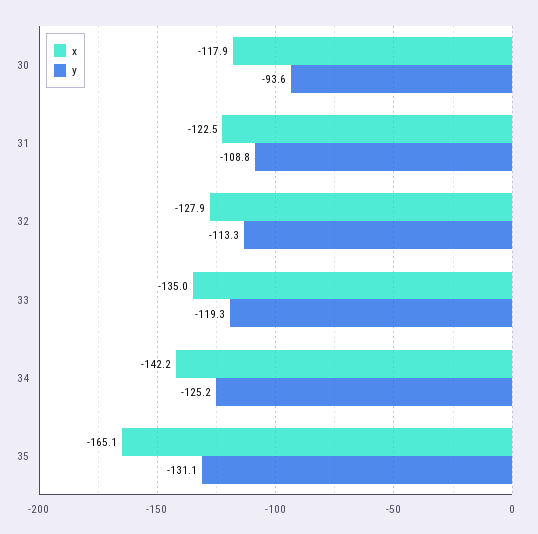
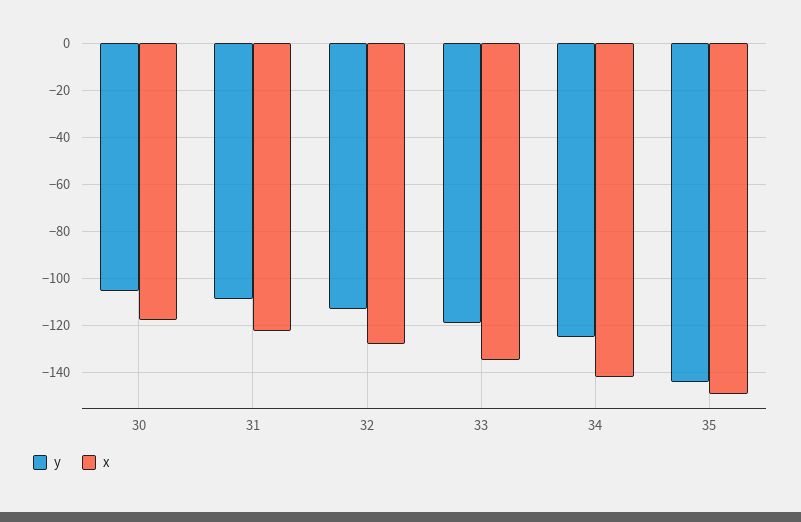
y, 30: -93.6 -> -105
x, 35: -165.1 -> -150
y, 35: -131.1 -> -145

